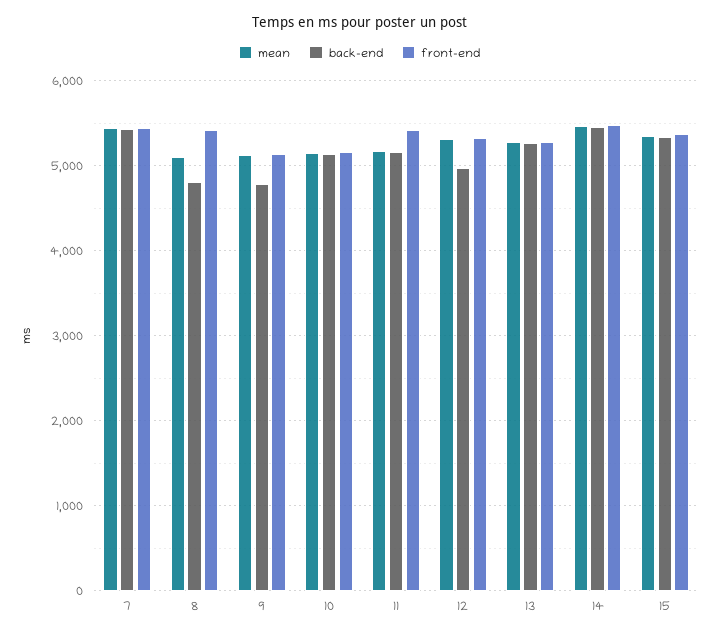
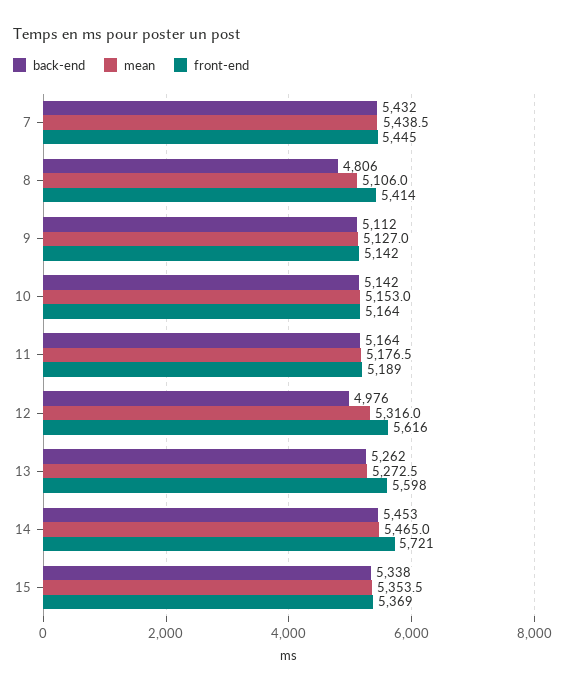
back-end, 9: 4800 -> 5112
front-end, 11: 5400 -> 5189
front-end, 12: 5300 -> 5616
front-end, 13: 5300 -> 5598
front-end, 14: 5500 -> 5721

